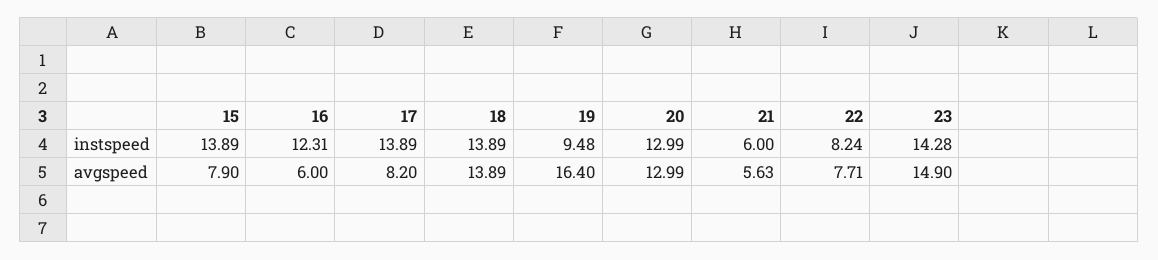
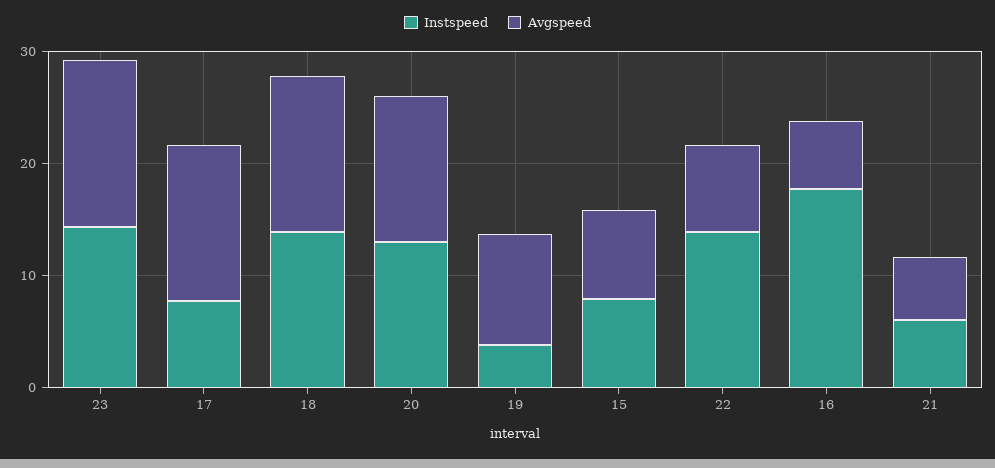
instspeed, 15: 13.89 -> 8
instspeed, 16: 12.31 -> 18
instspeed, 17: 13.89 -> 8
instspeed, 19: 9.48 -> 4
instspeed, 22: 8.24 -> 14
avgspeed, 17: 8.2 -> 14
avgspeed, 19: 16.4 -> 10

